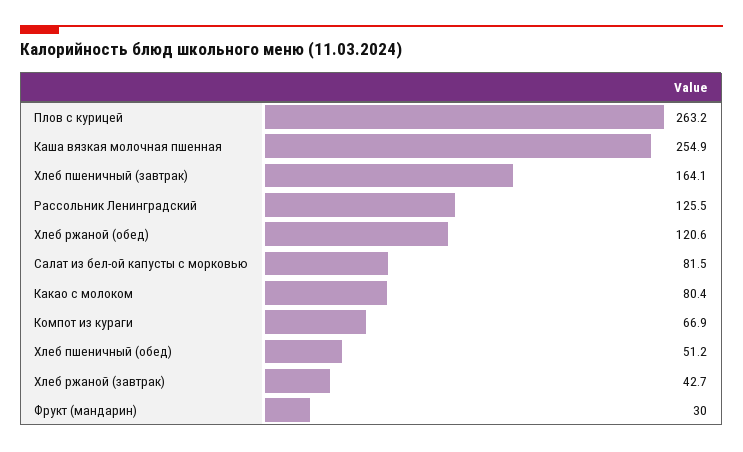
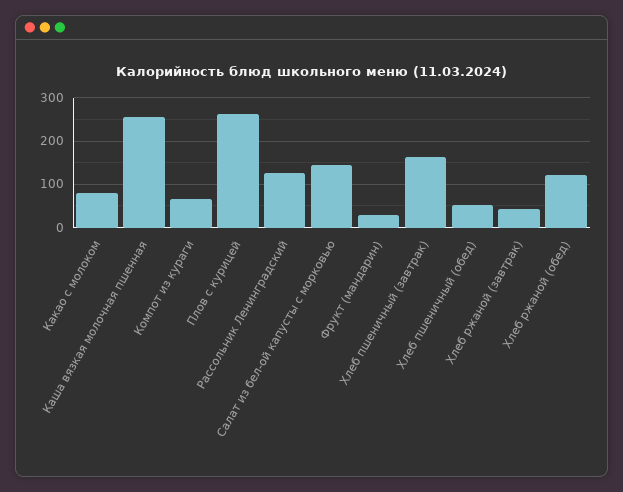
Салат из бел-ой капусты с морковью: 81.5 -> 140

